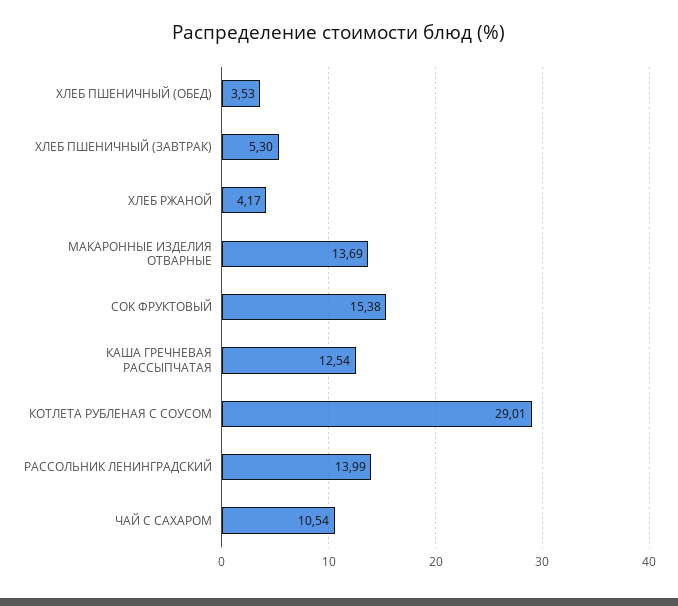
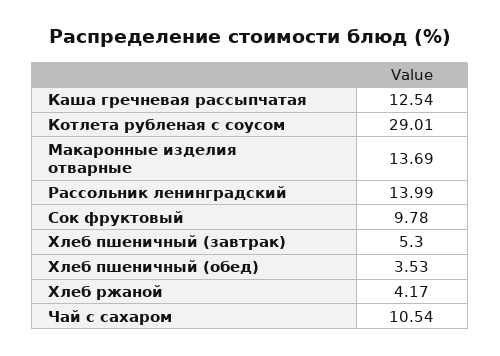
СОК ФРУКТОВЫЙ: 15.38 -> 9.78

